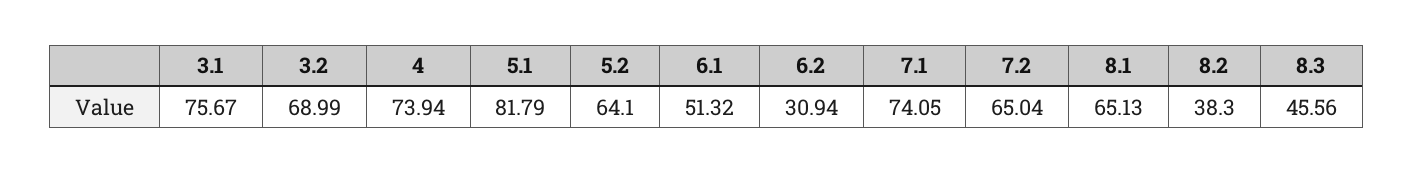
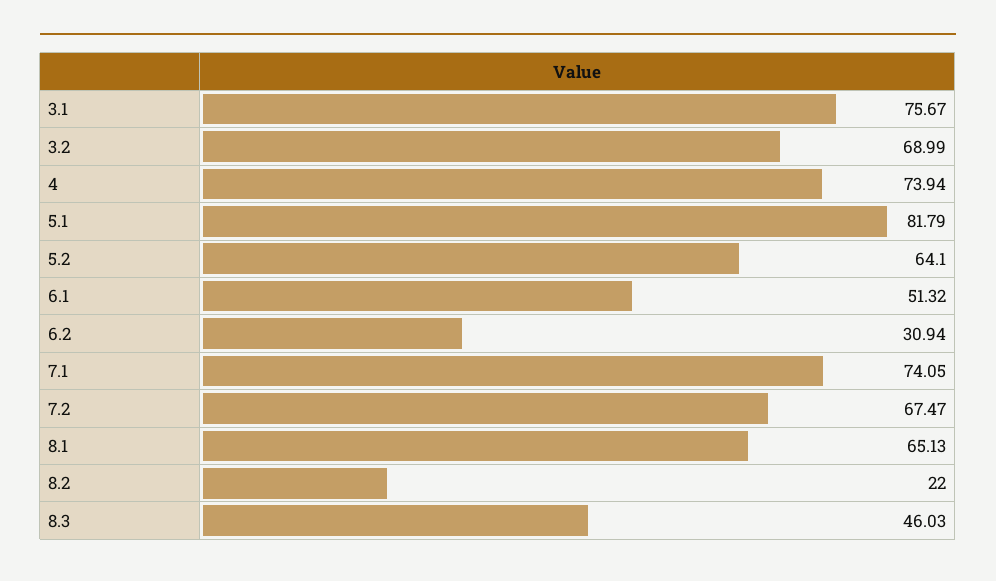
7.2: 65.04 -> 67.47
8.2: 38.3 -> 22
8.3: 45.56 -> 46.03

